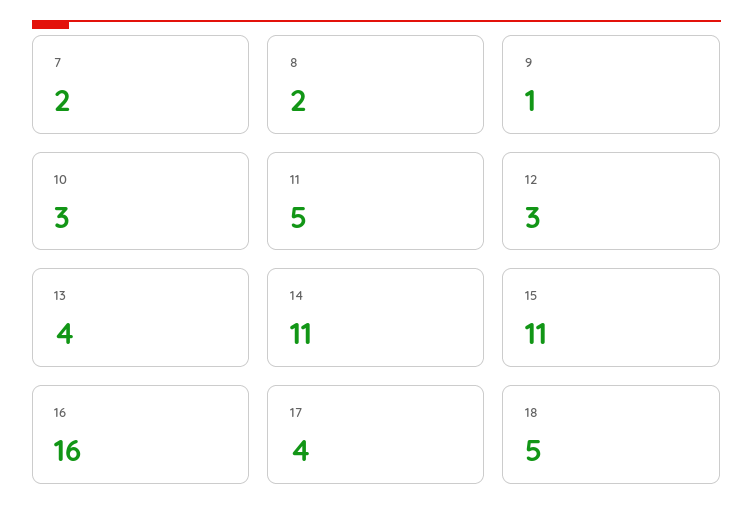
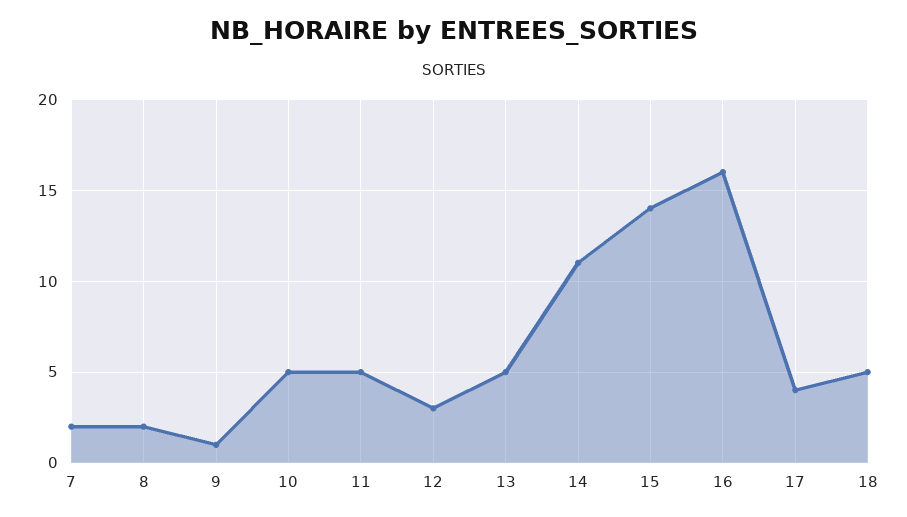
10: 3 -> 5
13: 4 -> 5
15: 11 -> 14

